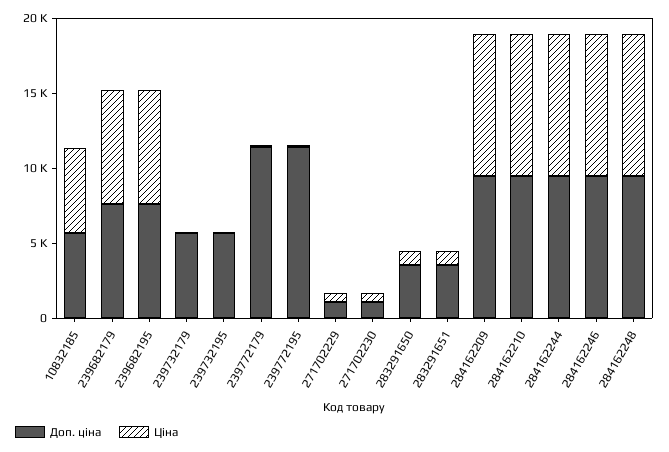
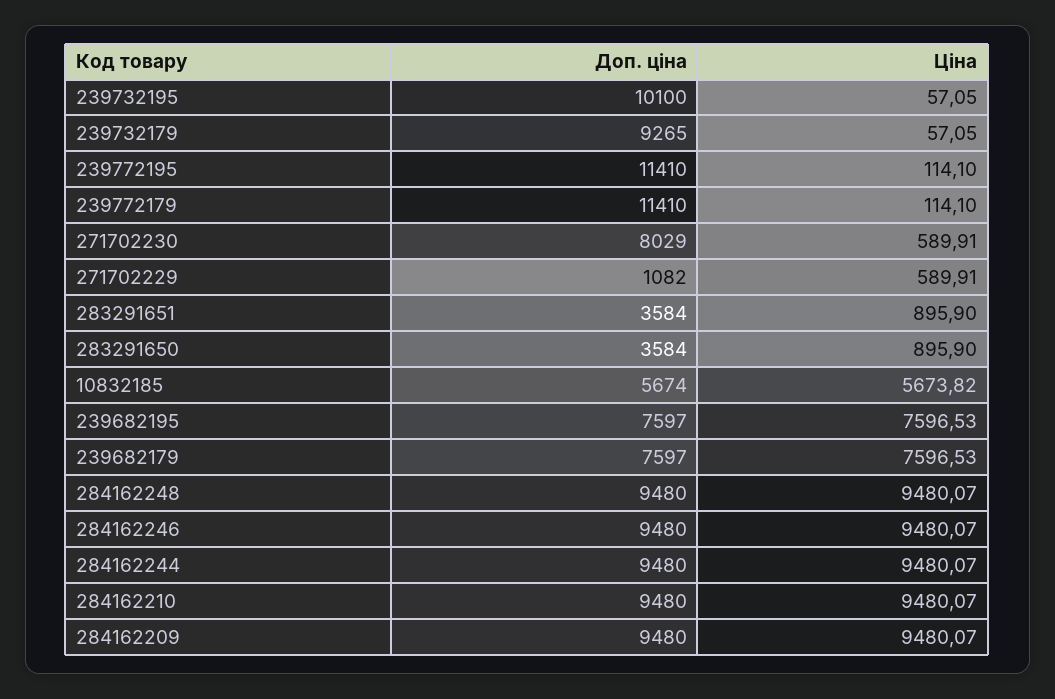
Доп. ціна, 239732179: 6000 -> 9265
Доп. ціна, 239732195: 6000 -> 10100
Доп. ціна, 271702230: 1000 -> 8029

